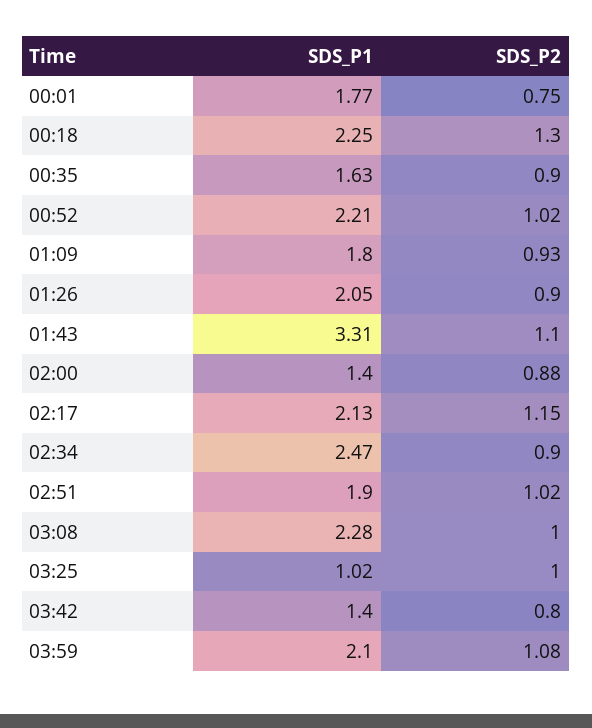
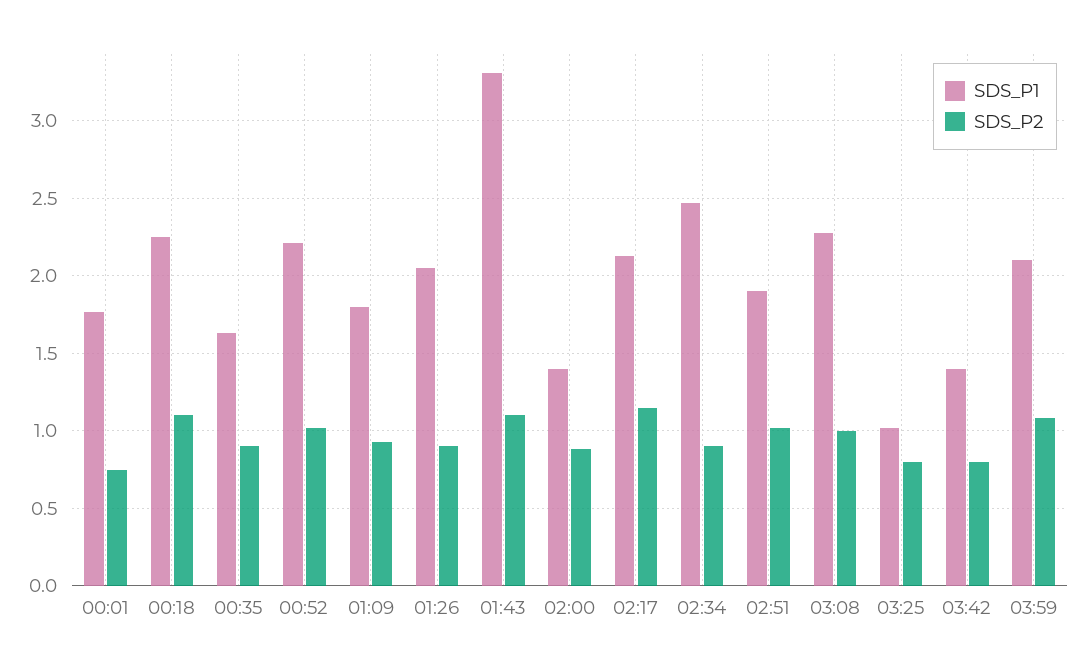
SDS_P2, 00:18: 1.3 -> 1.1
SDS_P2, 03:25: 1 -> 0.8

